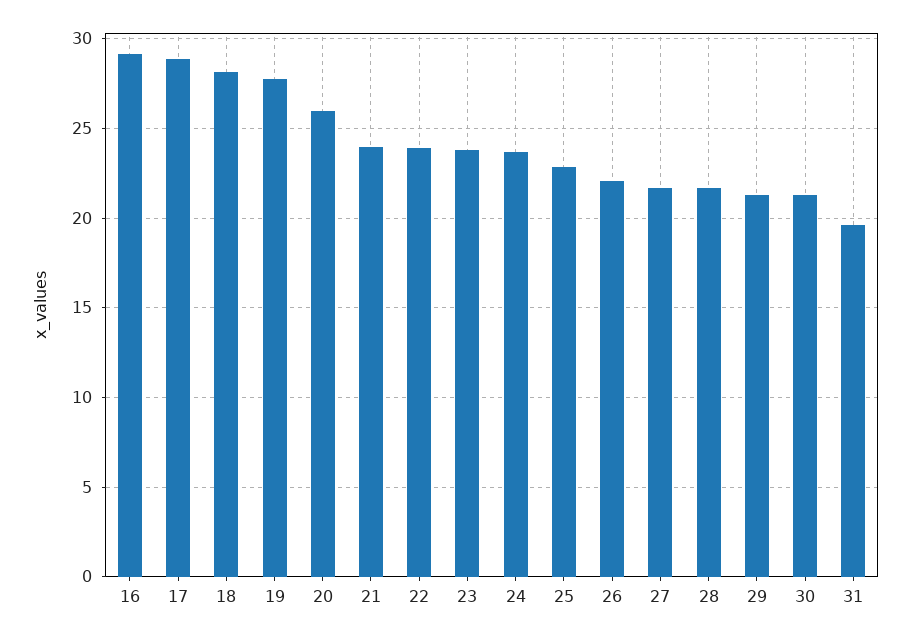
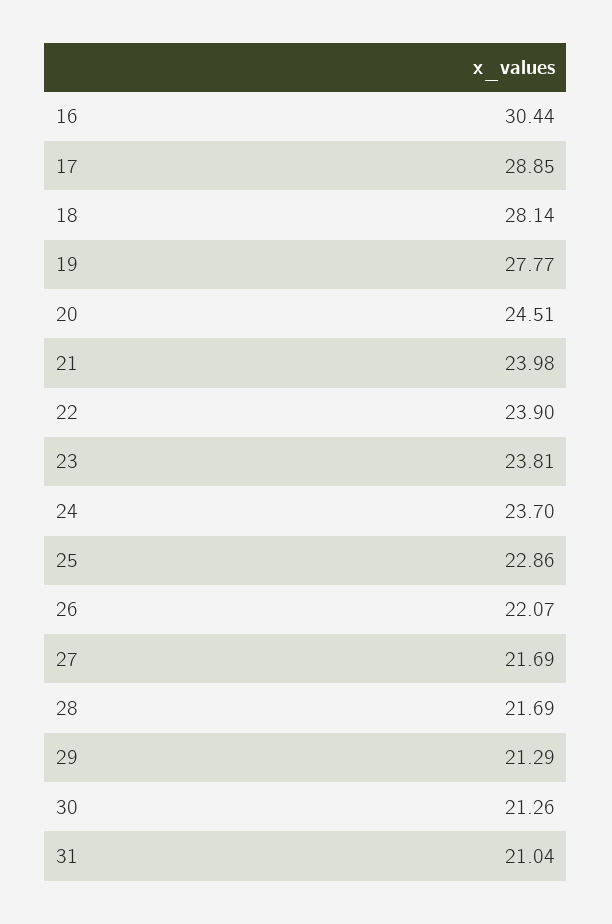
16: 29 -> 30.44
20: 26 -> 24.51
31: 19.5 -> 21.04

